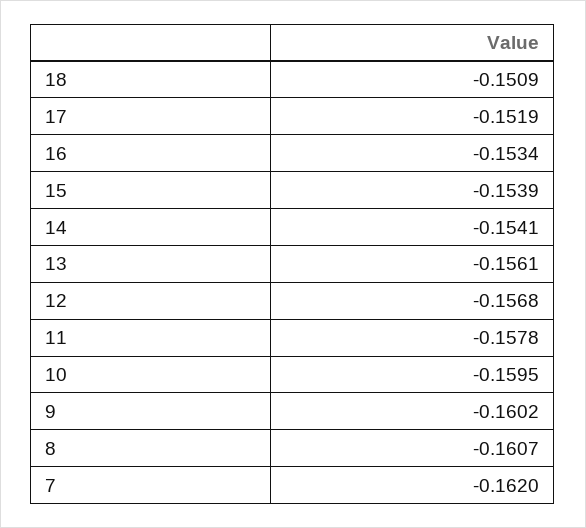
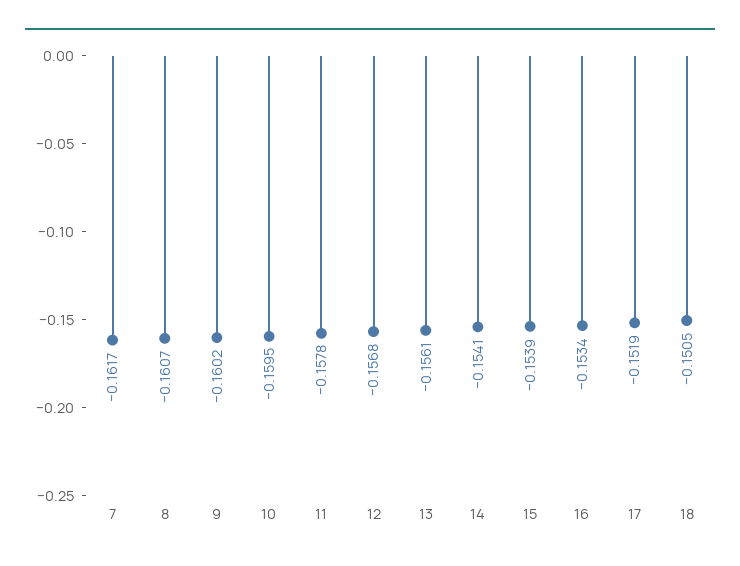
18: -0.1509 -> -0.1505
7: -0.162 -> -0.1617

